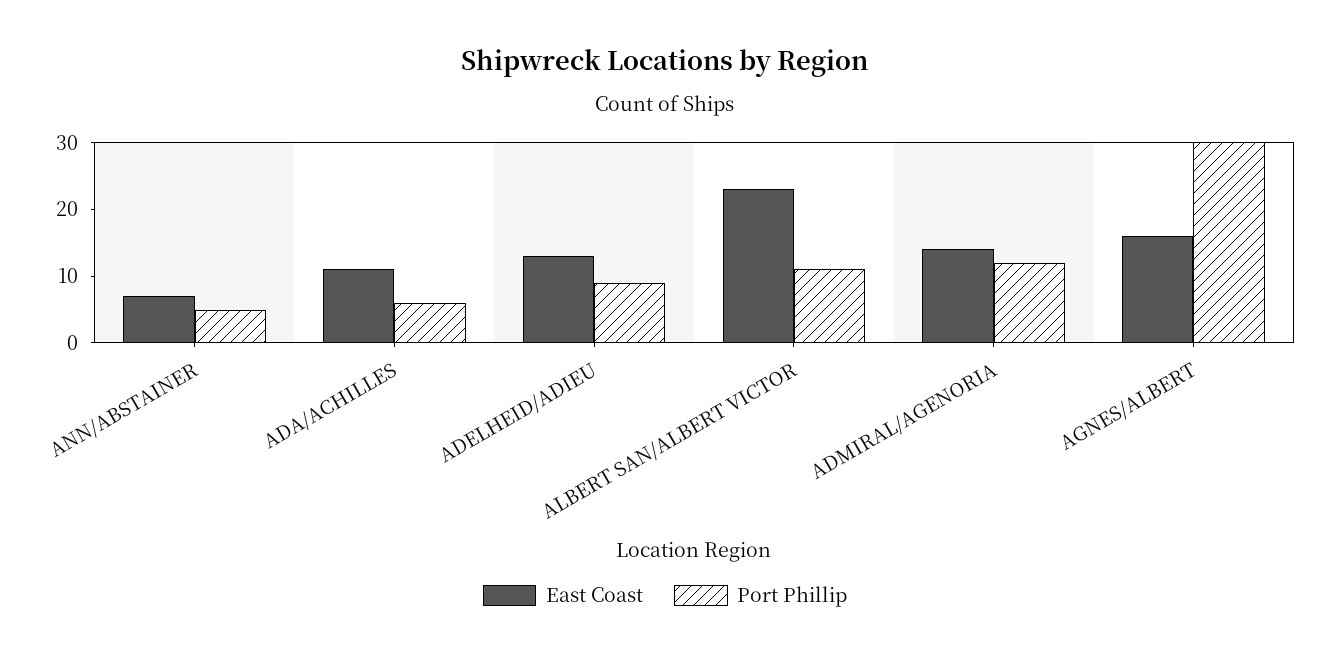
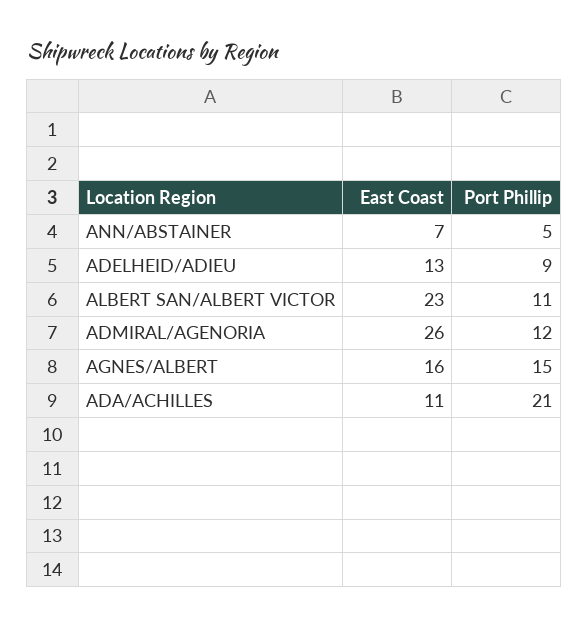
Port Phillip, ADA/ACHILLES: 5 -> 21
East Coast, ADMIRAL/AGENORIA: 15 -> 26
Port Phillip, AGNES/ALBERT: 30 -> 15

